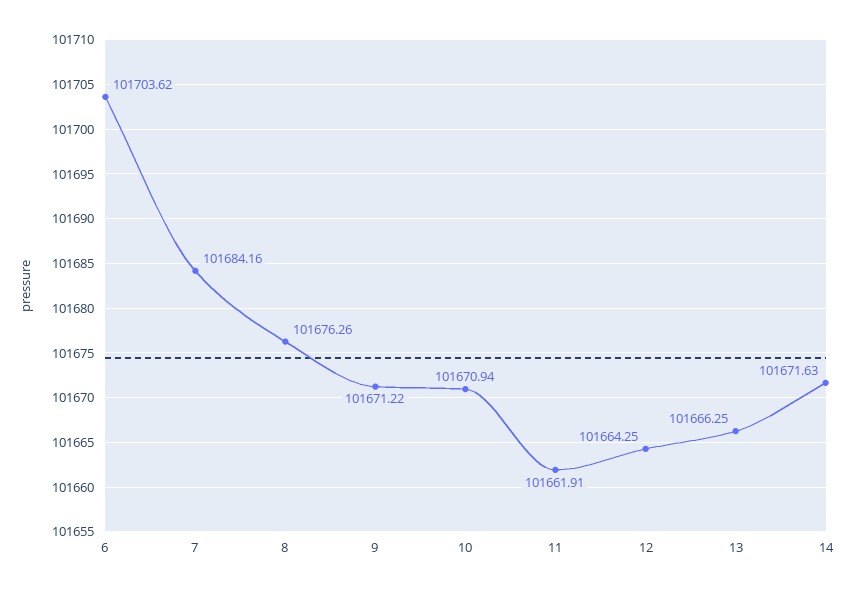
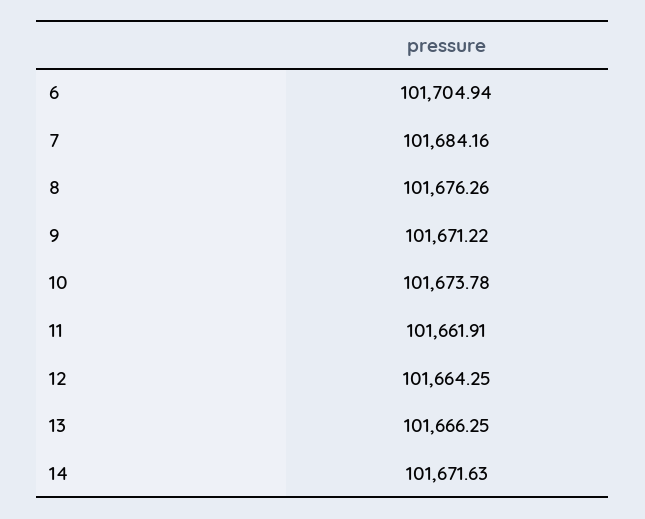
6: 101703.62 -> 101704.94
10: 101670.94 -> 101673.78

